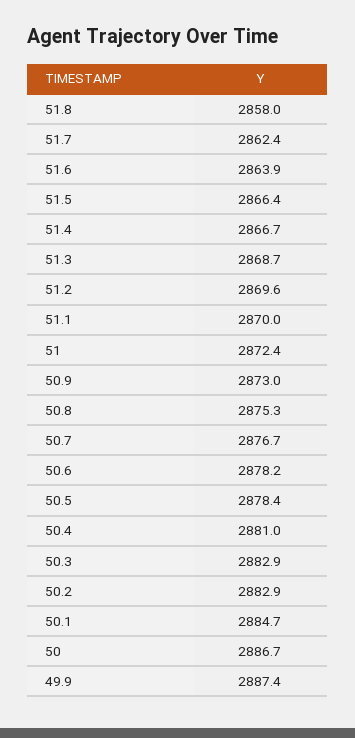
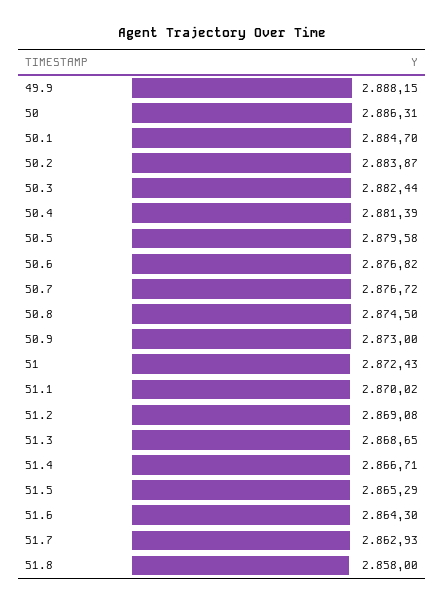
51.7: 2862.4 -> 2862.93
51.6: 2863.9 -> 2864.3
51.5: 2866.4 -> 2865.29
51.2: 2869.6 -> 2869.08
50.8: 2875.3 -> 2874.5
50.6: 2878.2 -> 2876.82
50.5: 2878.4 -> 2879.58
50.4: 2881 -> 2881.39
50.3: 2882.9 -> 2882.44
50.2: 2882.9 -> 2883.87
50: 2886.7 -> 2886.31
49.9: 2887.4 -> 2888.15

